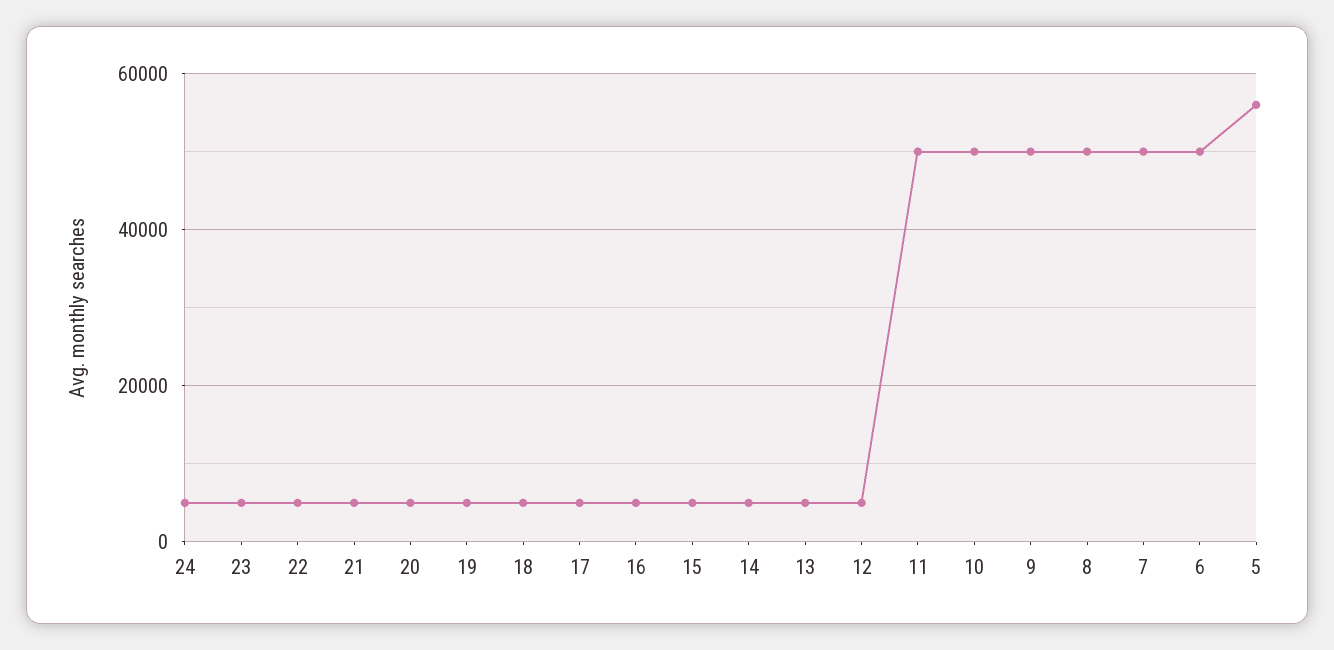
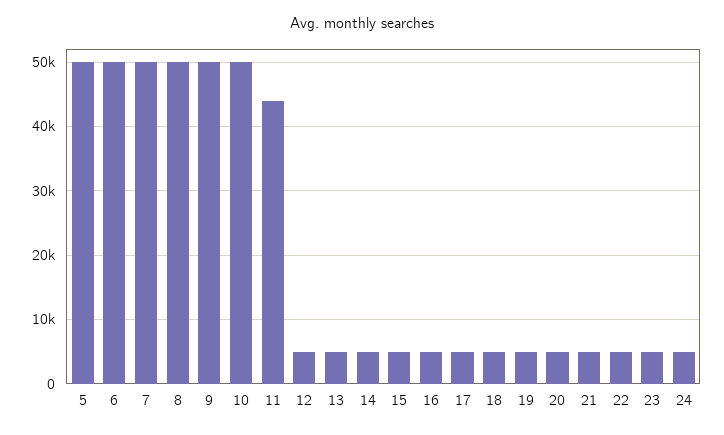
11: 50000 -> 44000
5: 56000 -> 50000

